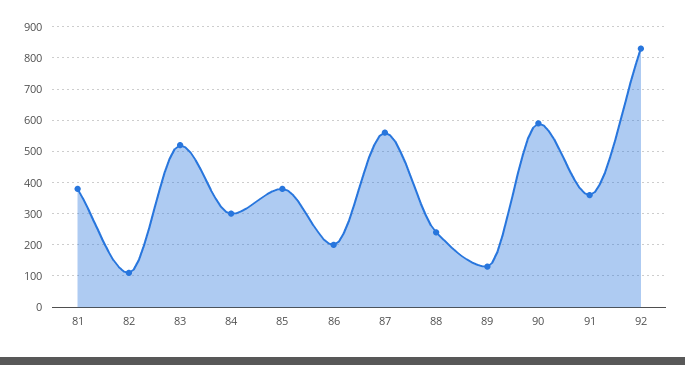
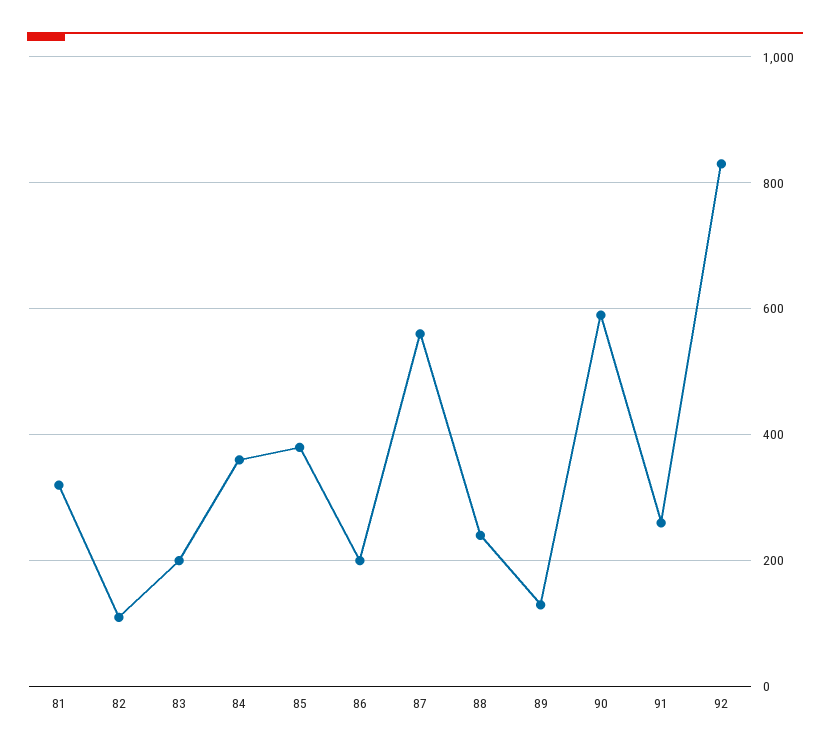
81: 380 -> 320
83: 520 -> 200
84: 300 -> 360
91: 360 -> 260

